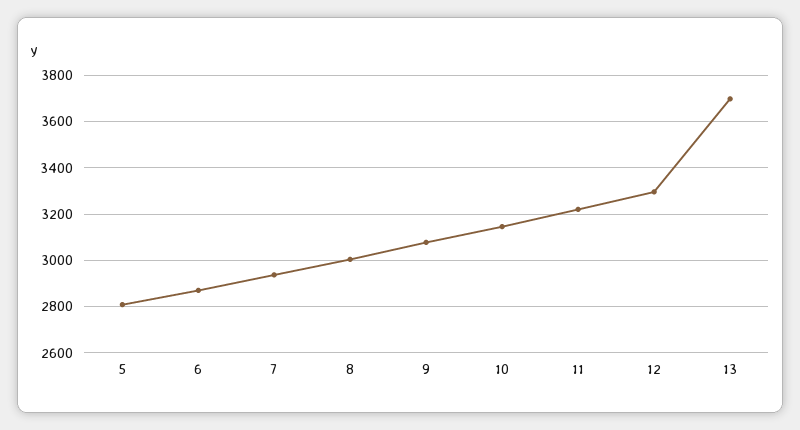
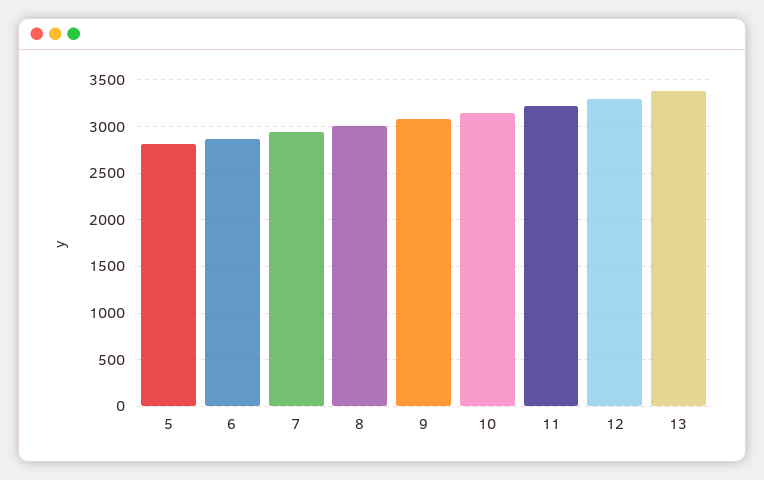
13: 3700 -> 3400

